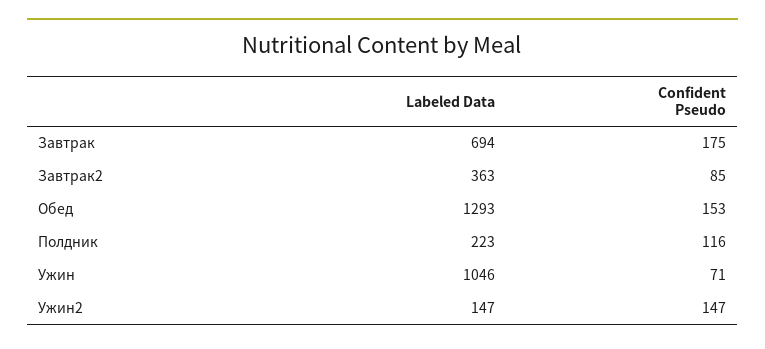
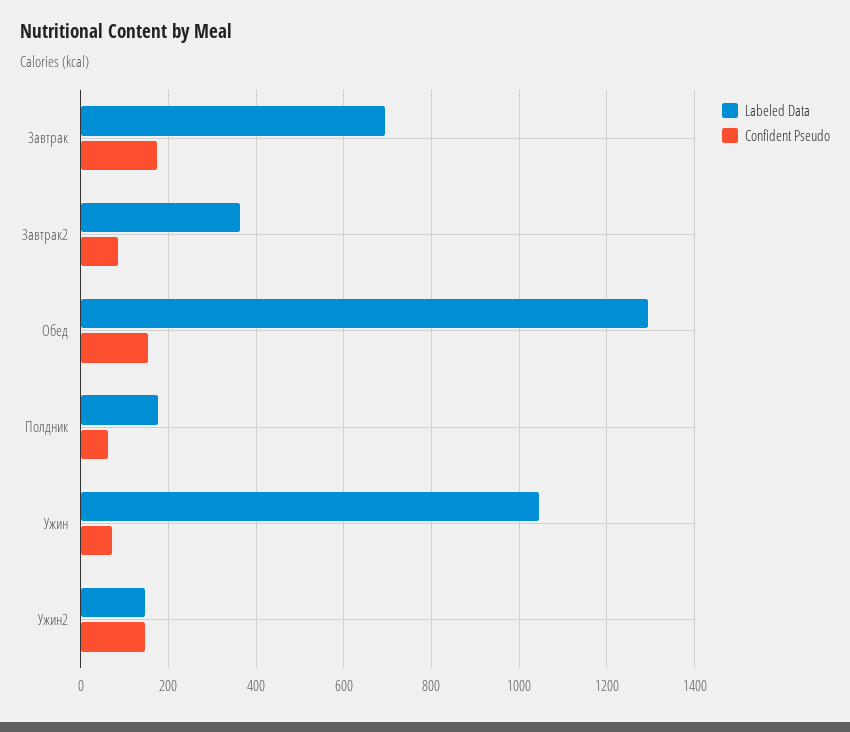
Labeled Data, Полдник: 223 -> 180
Confident Pseudo, Полдник: 116 -> 60

